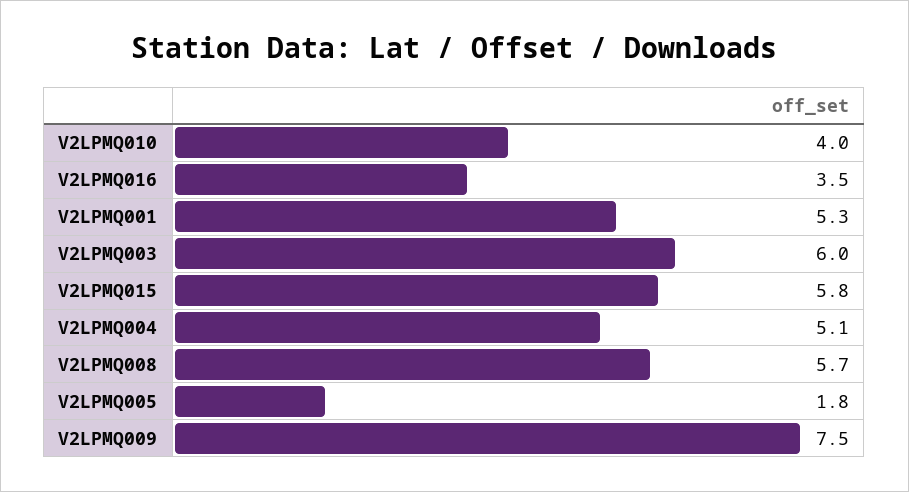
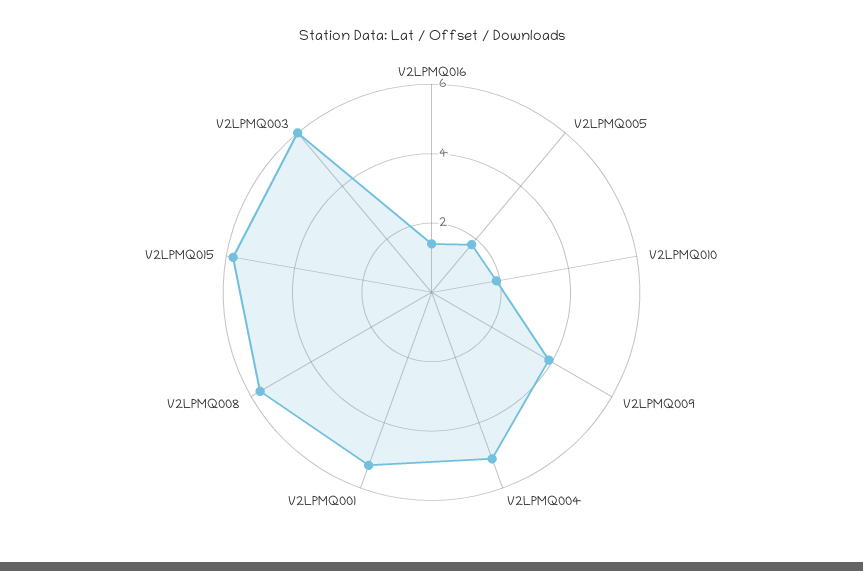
V2LPMQ010: 4 -> 2
V2LPMQ016: 3.5 -> 1.5
V2LPMQ009: 7.5 -> 4

